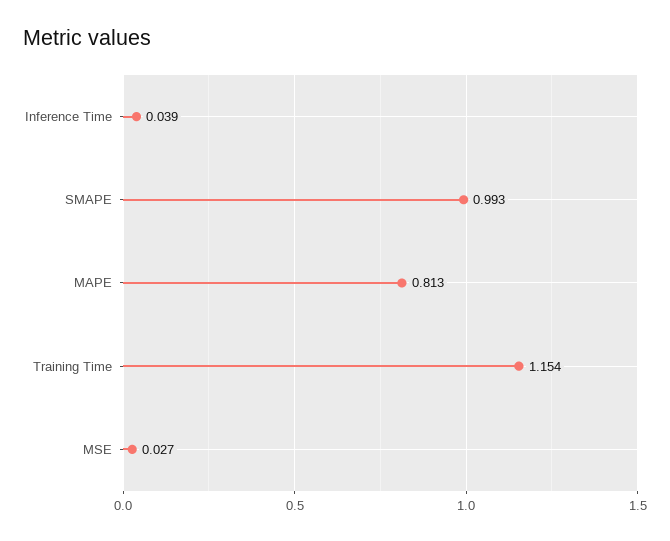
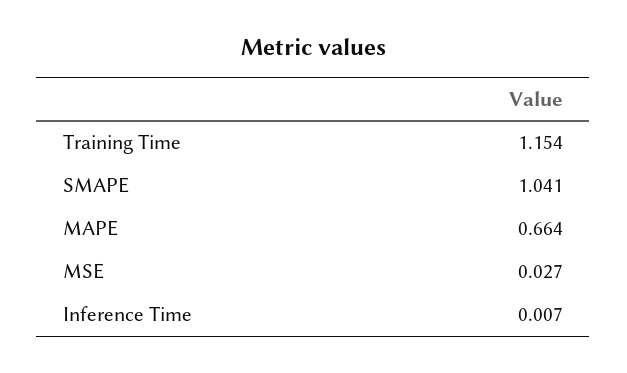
Inference Time: 0.039 -> 0.007
SMAPE: 0.993 -> 1.041
MAPE: 0.813 -> 0.664

